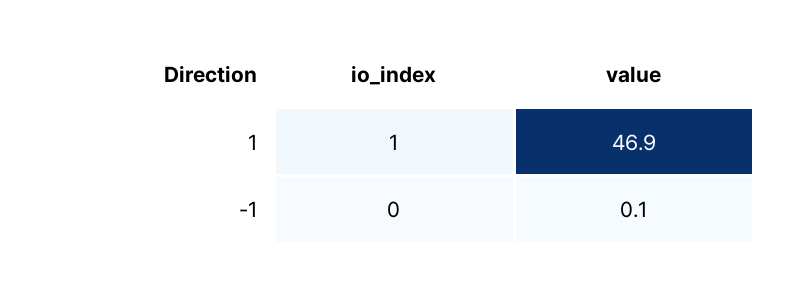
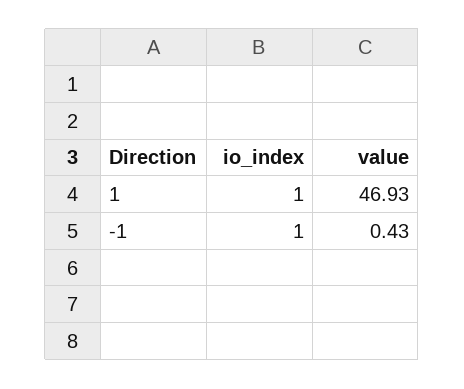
io_index, -1: 0 -> 1
value, -1: 0.1 -> 0.43

